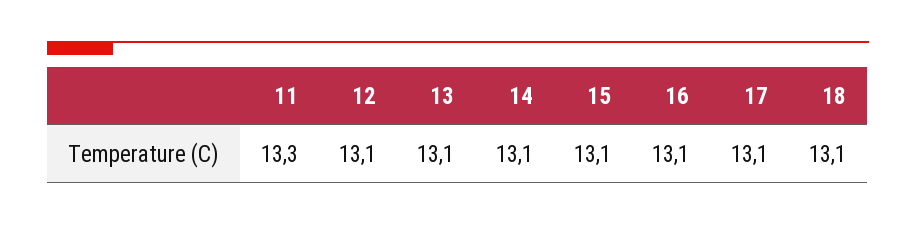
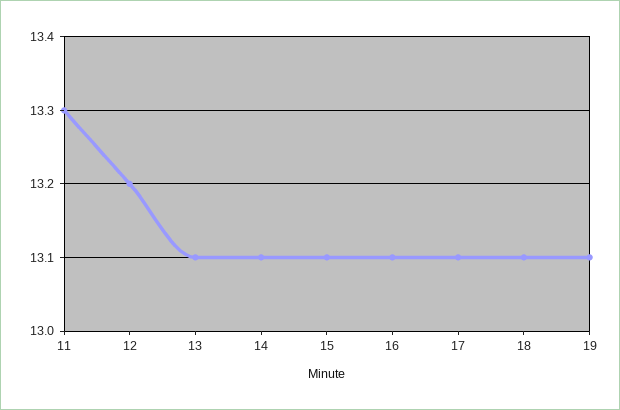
12: 13.1 -> 13.2
19: none -> 13.1

